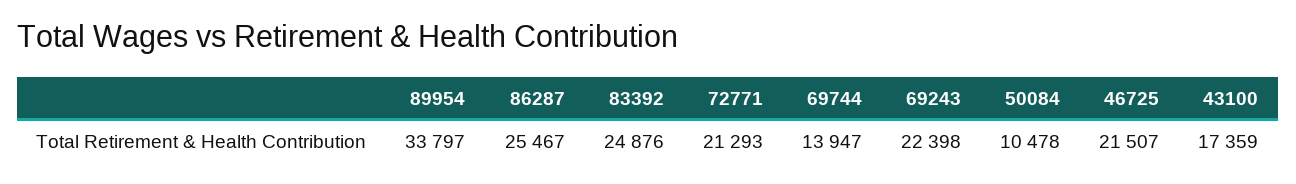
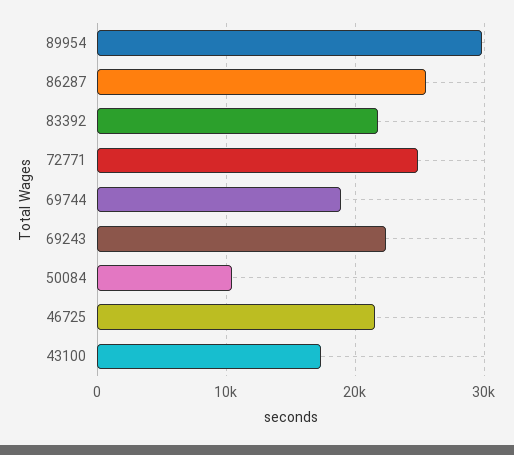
89954: 33797 -> 30000
83392: 24876 -> 22000
72771: 21293 -> 25000
69744: 13947 -> 19000

